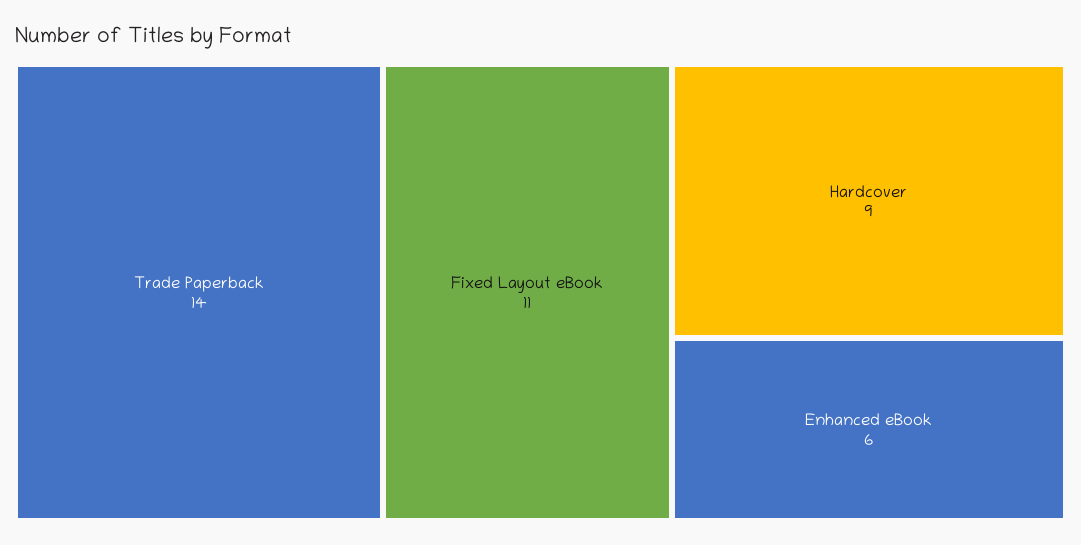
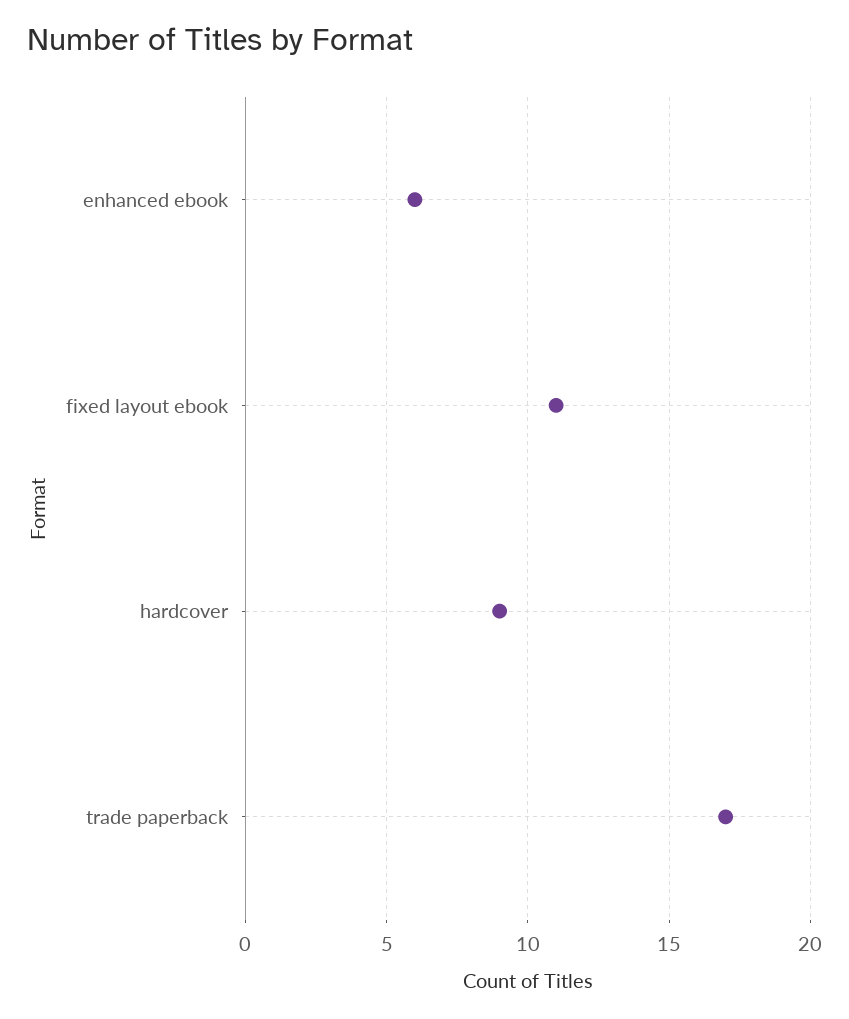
Trade Paperback: 14 -> 17

